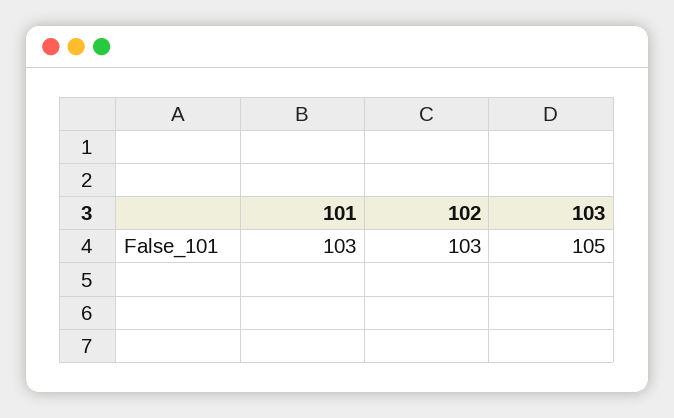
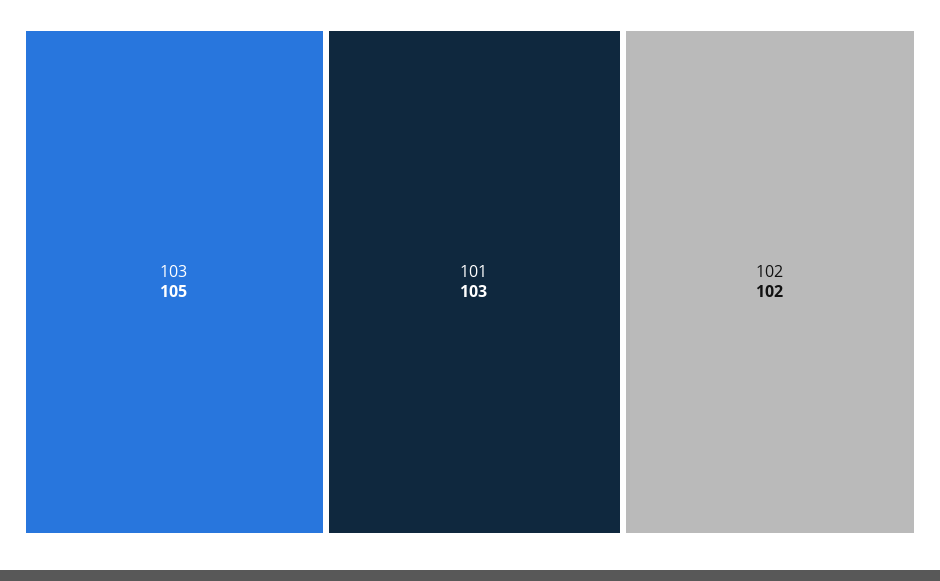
102: 103 -> 102

